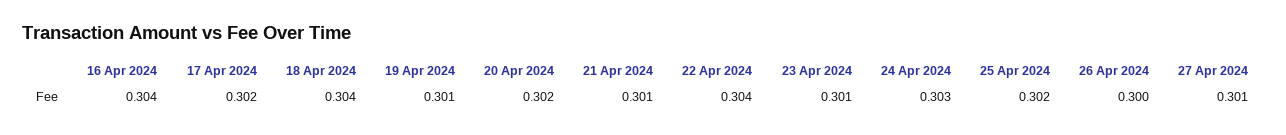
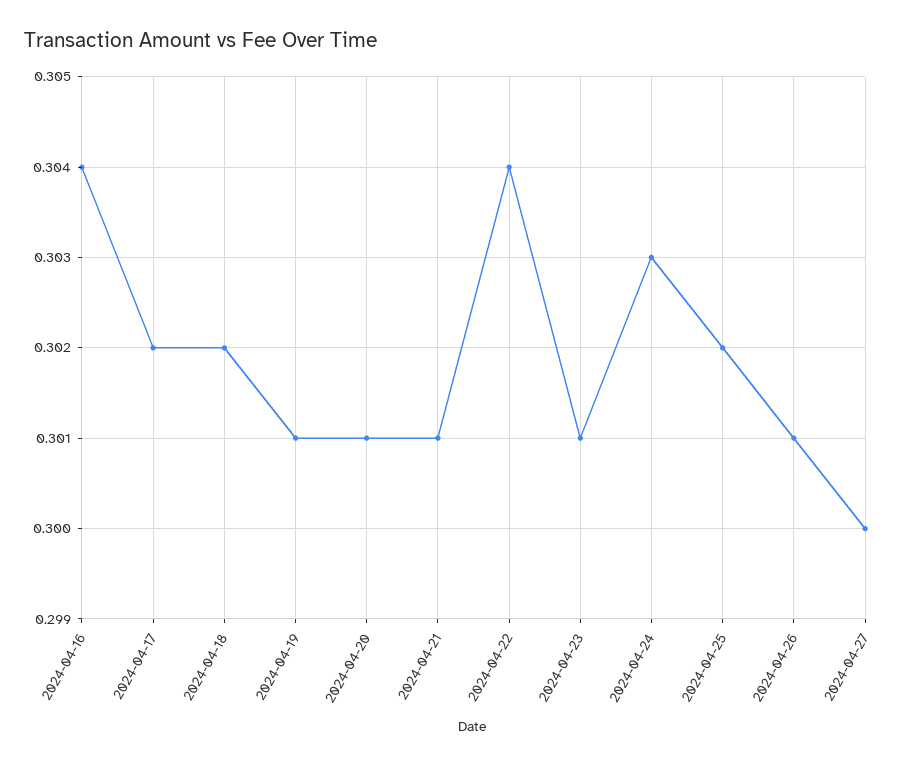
18 Apr 2024: 0.304 -> 0.302
20 Apr 2024: 0.302 -> 0.301
26 Apr 2024: 0.3 -> 0.301
27 Apr 2024: 0.301 -> 0.3

